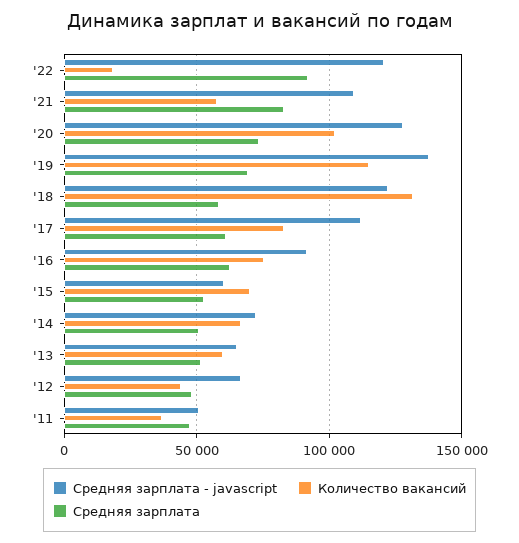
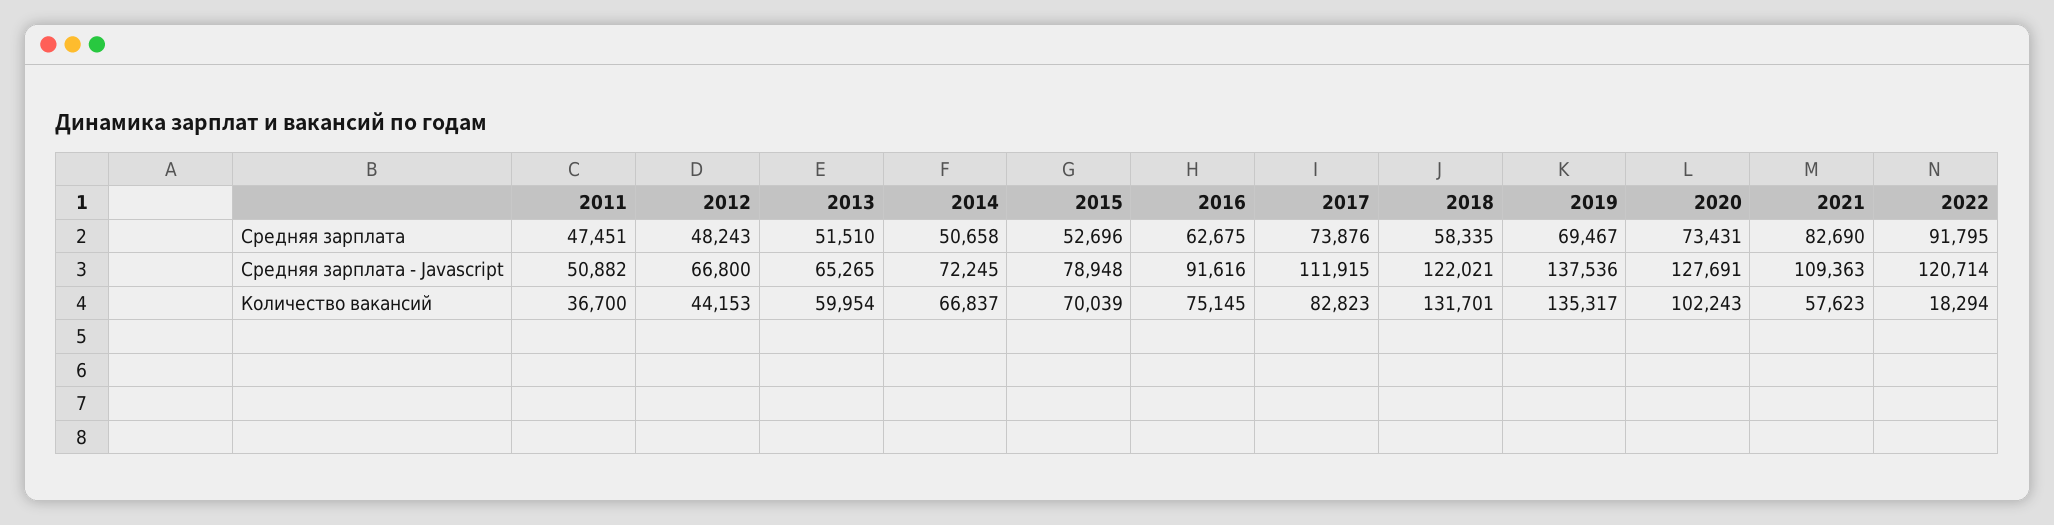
Количество вакансий, '19: 115000 -> 135317
Средняя зарплата, '17: 60000 -> 73876
Средняя зарплата - javascript, '15: 60000 -> 78948

